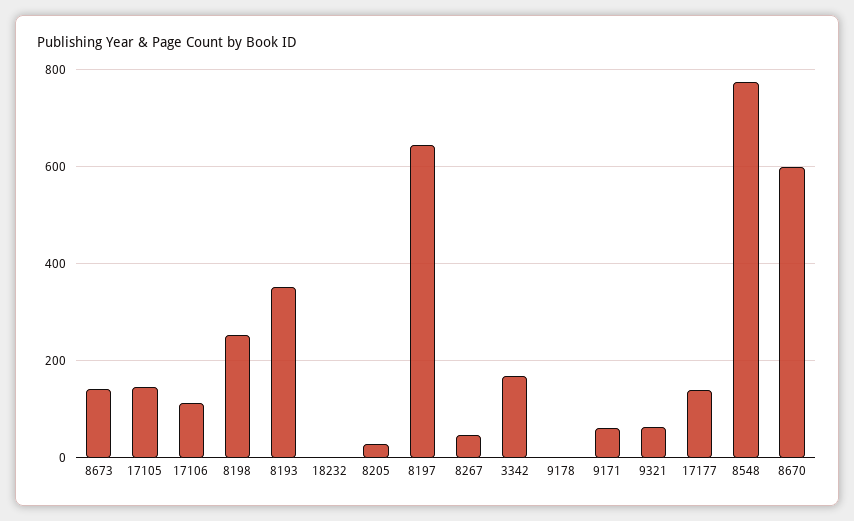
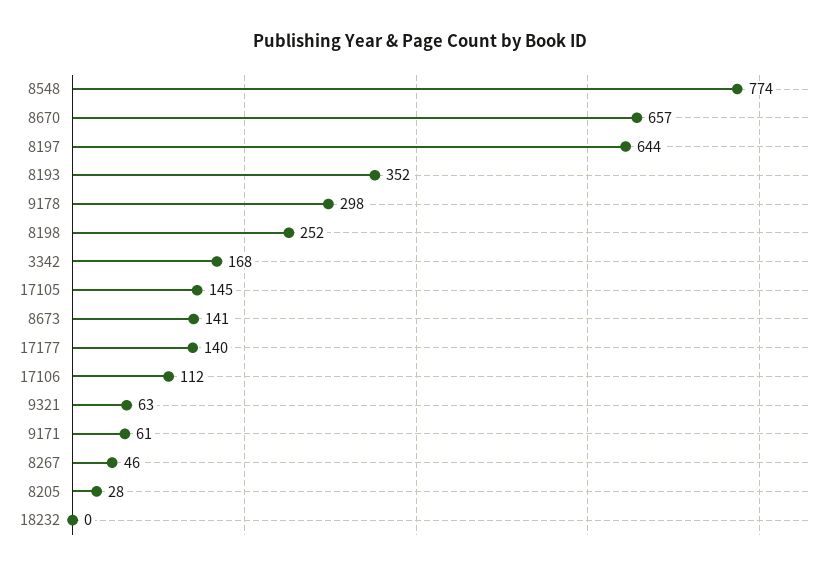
9178: 0 -> 298
8670: 600 -> 657

